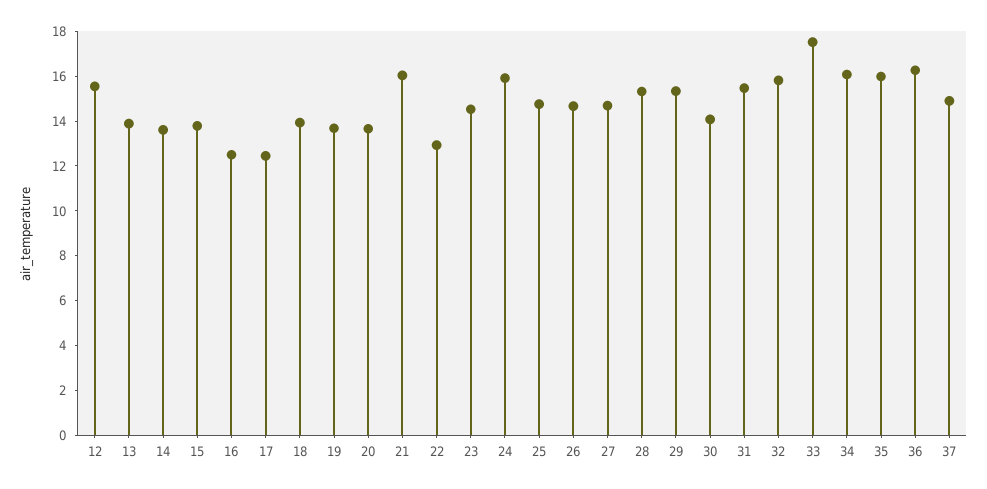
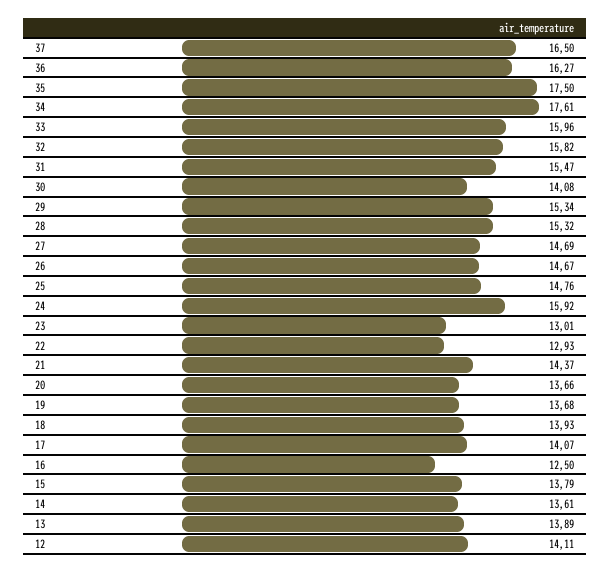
12: 15.5 -> 14.11
17: 12.5 -> 14.07
21: 16 -> 14.37
23: 14.5 -> 13.01
33: 17.5 -> 15.96
34: 16 -> 17.61
35: 16 -> 17.5
37: 15 -> 16.5

